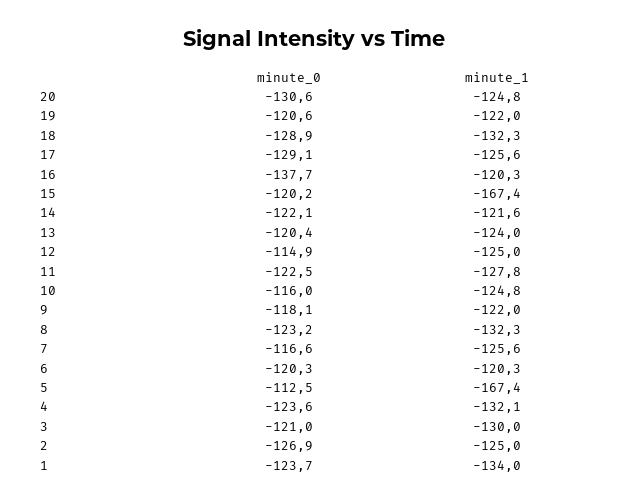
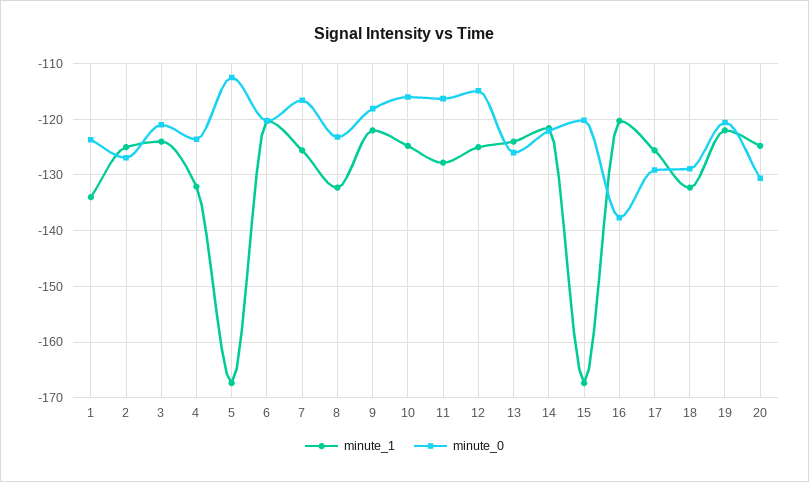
minute_0, 13: -120.4 -> -126
minute_0, 11: -122.5 -> -116
minute_1, 3: -130 -> -124

